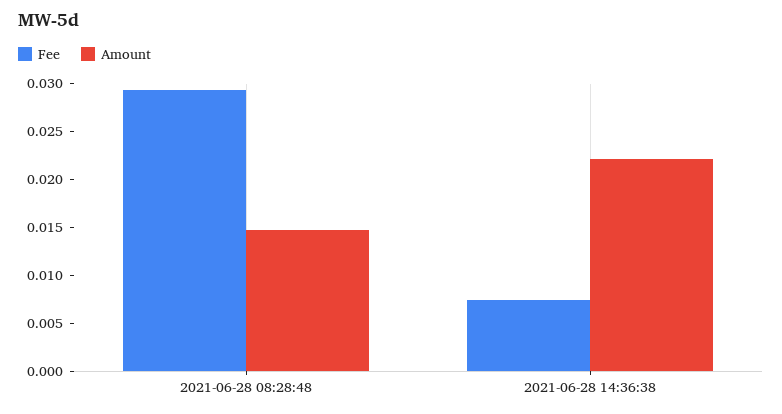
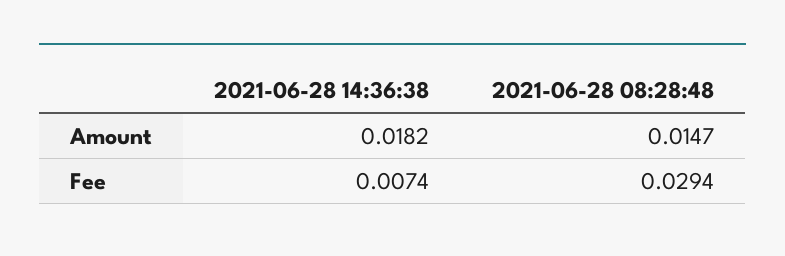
Amount, 2021-06-28 14:36:38: 0.022 -> 0.0182

